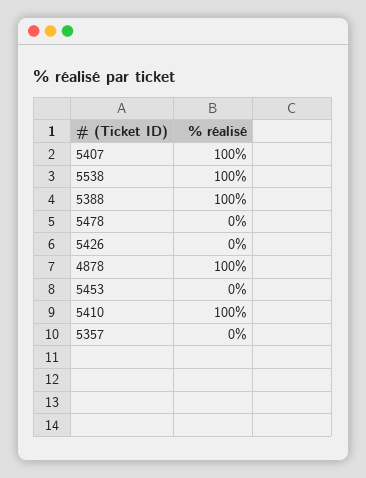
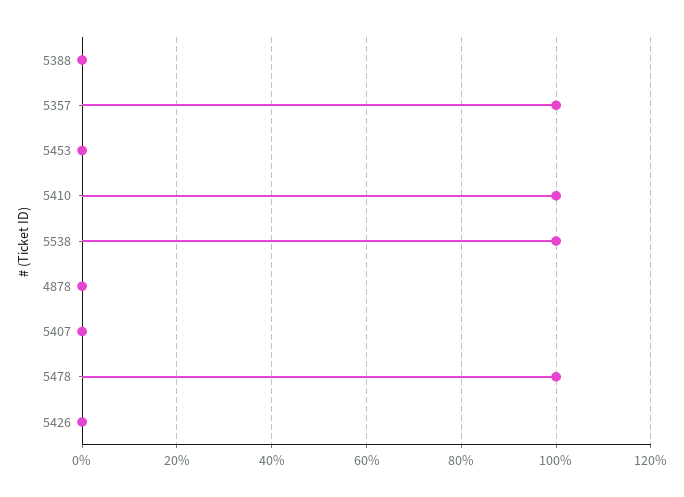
5407: 100 -> 0
5388: 100 -> 0
5478: 0 -> 100
4878: 100 -> 0
5357: 0 -> 100

